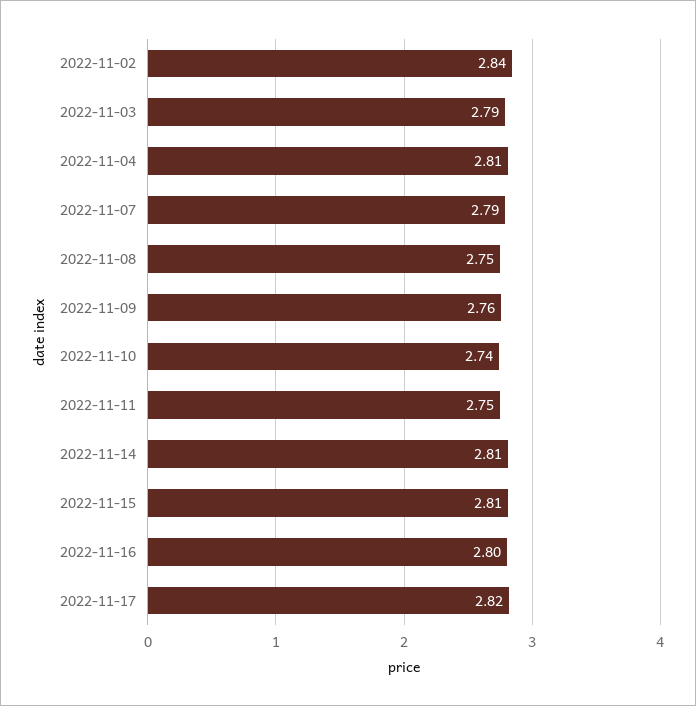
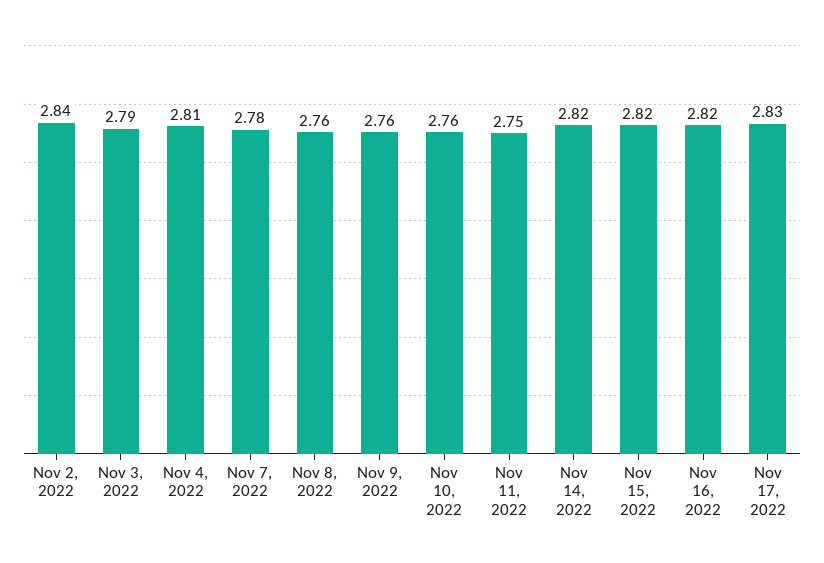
2022-11-07: 2.79 -> 2.78
2022-11-08: 2.75 -> 2.76
2022-11-10: 2.74 -> 2.76
2022-11-14: 2.81 -> 2.82
2022-11-15: 2.81 -> 2.82
2022-11-16: 2.8 -> 2.82
2022-11-17: 2.82 -> 2.83

